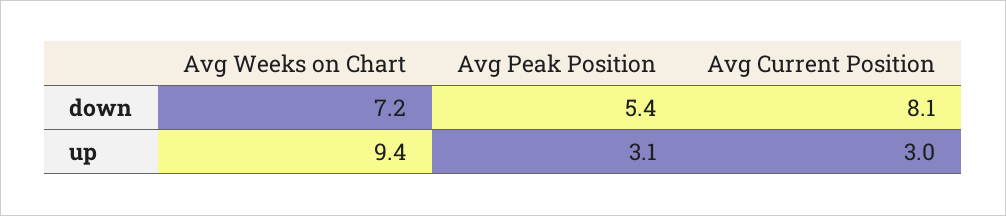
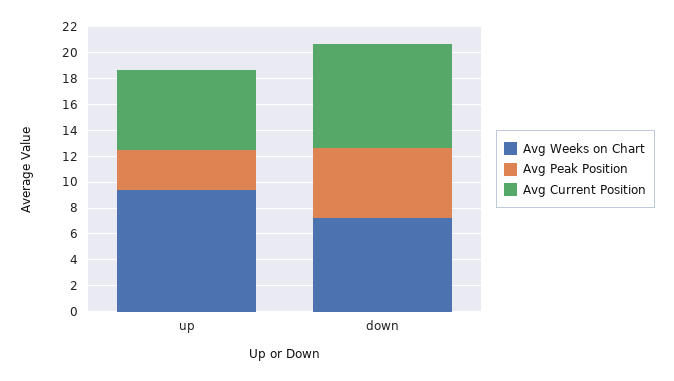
Avg Current Position, up: 3 -> 6

